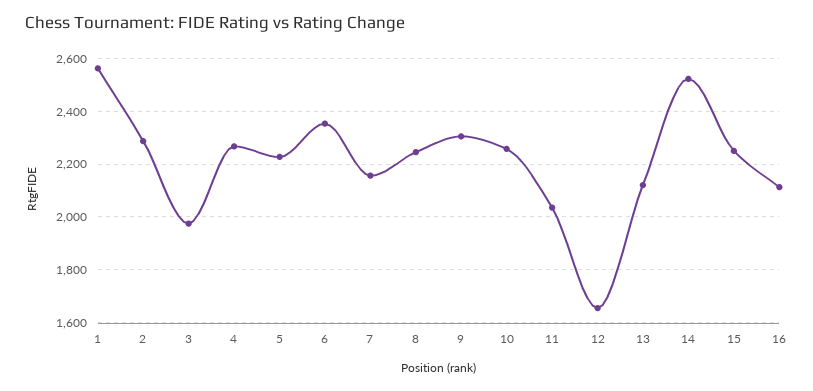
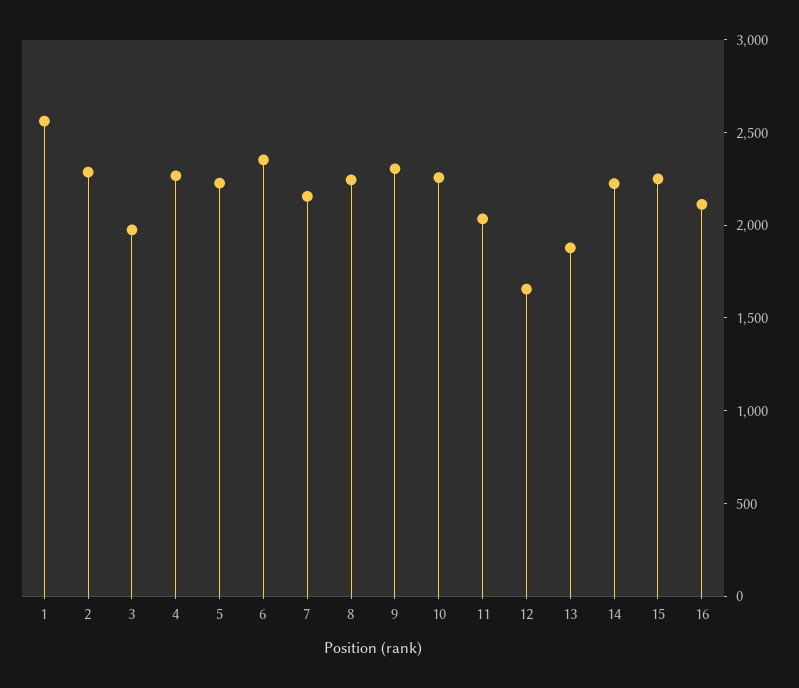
13: 2125 -> 1900
14: 2525 -> 2200

